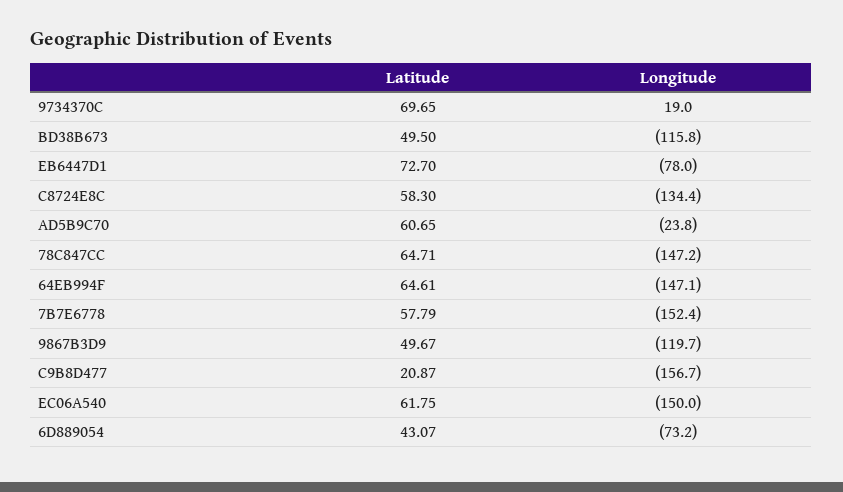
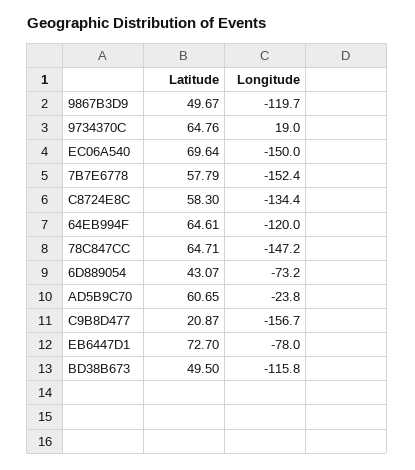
Latitude, 9734370C: 69.65 -> 64.76
Longitude, 64EB994F: -147.1 -> -120
Latitude, EC06A540: 61.75 -> 69.64

